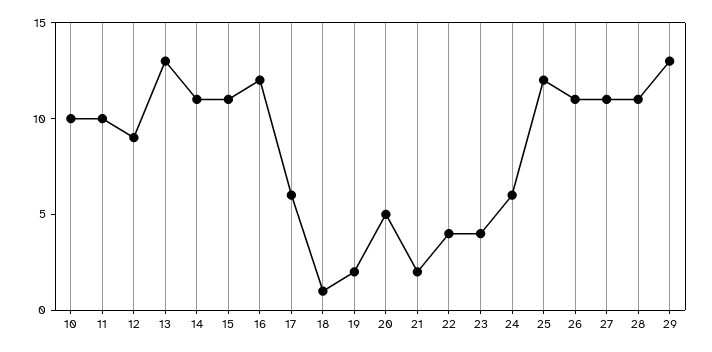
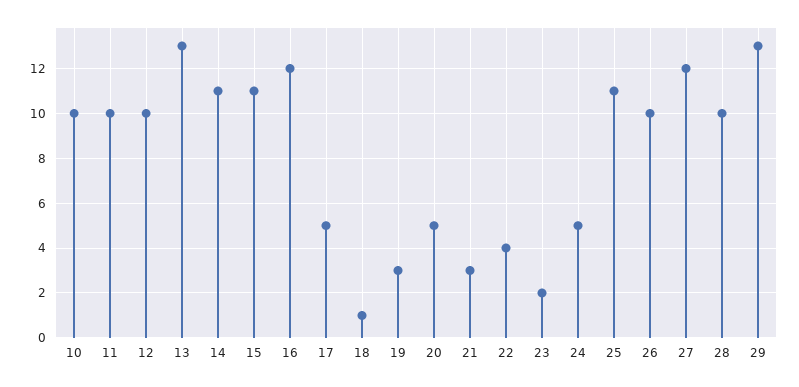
12: 9 -> 10
17: 6 -> 5
19: 2 -> 3
21: 2 -> 3
23: 4 -> 2
24: 6 -> 5
25: 12 -> 11
26: 11 -> 10
27: 11 -> 12
28: 11 -> 10

